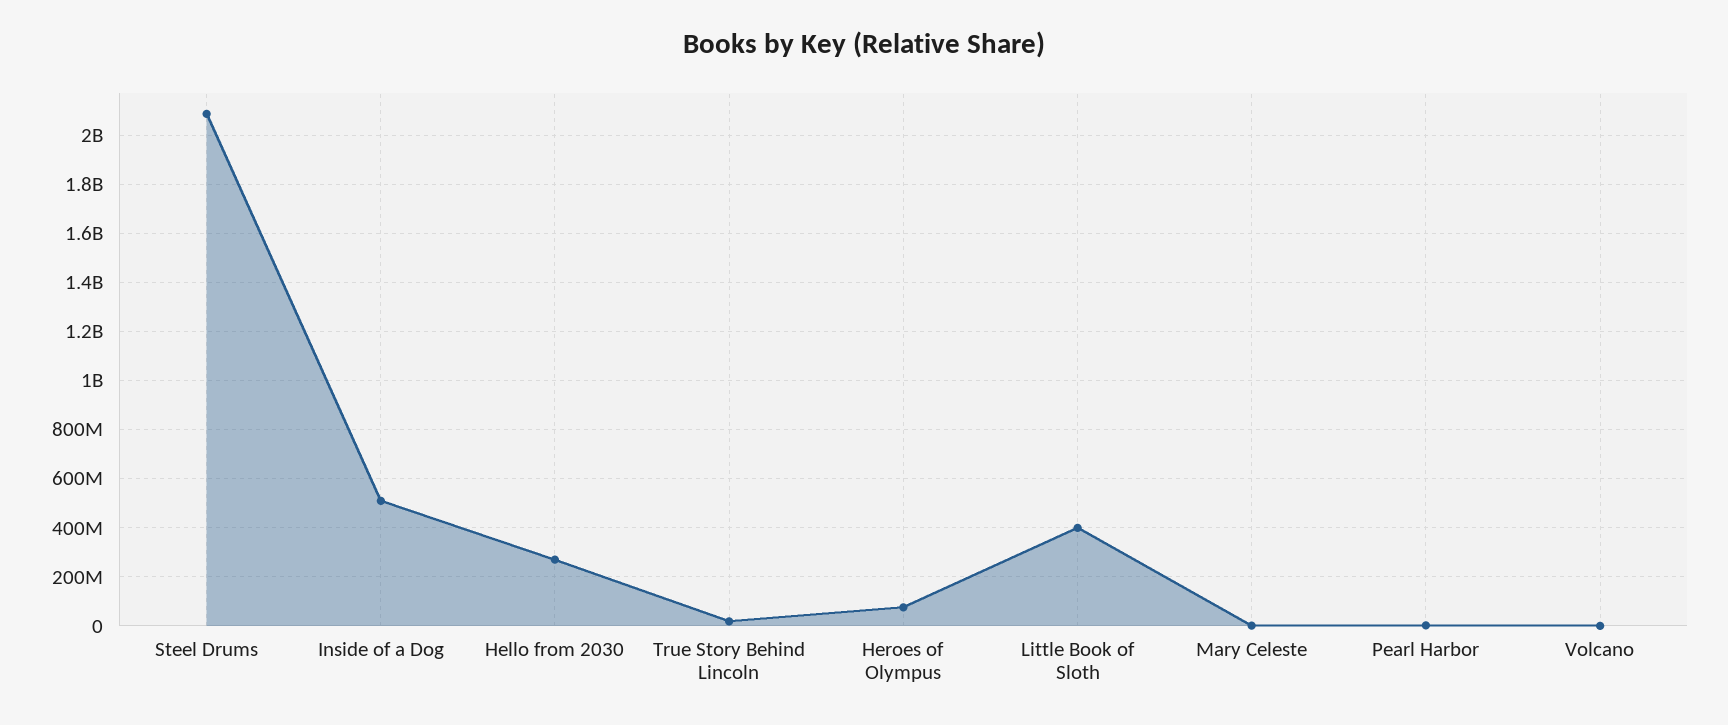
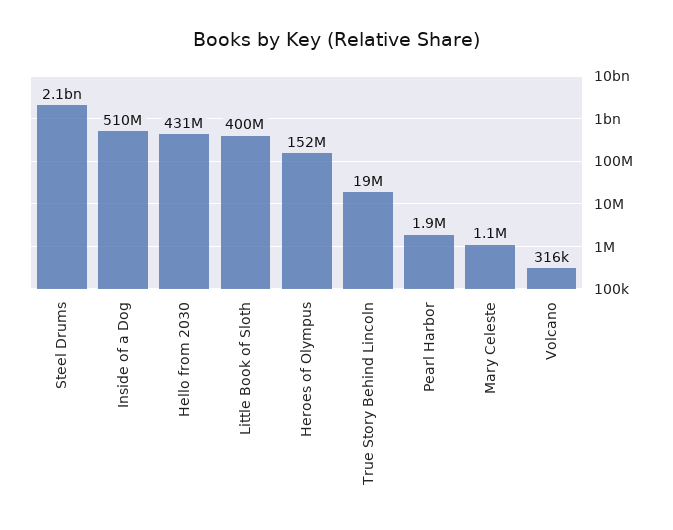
Hello from 2030: 275000000 -> 431000000
Heroes of Olympus: 75000000 -> 152000000

